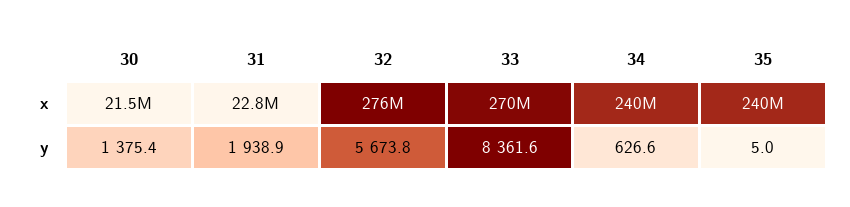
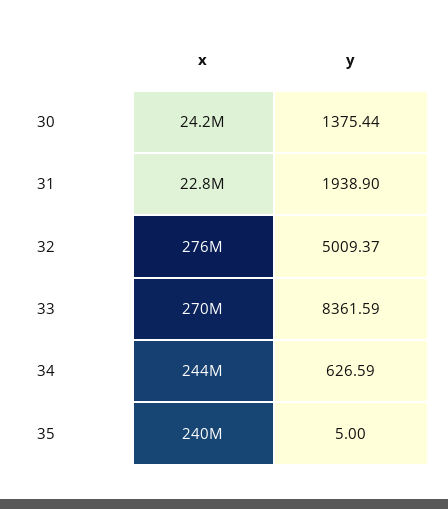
30, x: 21500000 -> 24200000
34, x: 240000000 -> 244000000
32, y: 5673.8 -> 5009.37

